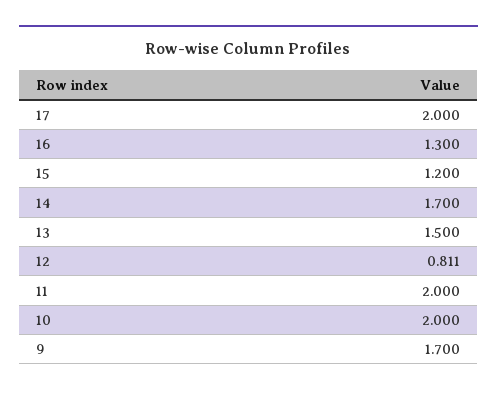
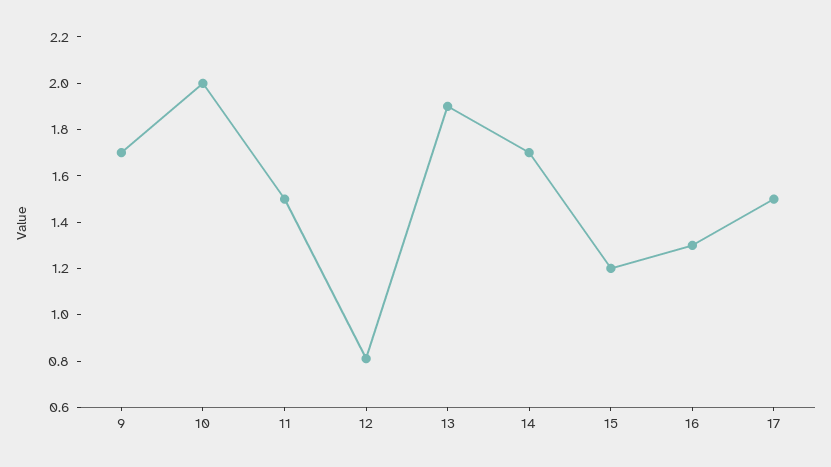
17: 2 -> 1.5
13: 1.5 -> 1.9
11: 2 -> 1.5

